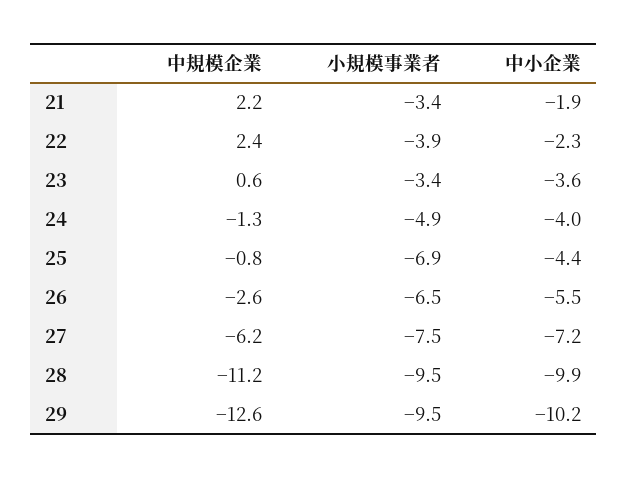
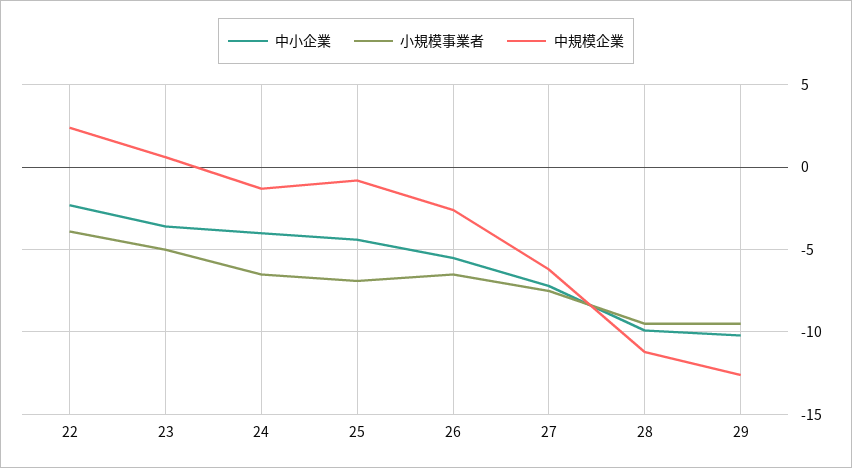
中規模企業, 21: 2.2 -> none
小規模事業者, 21: -3.4 -> none
中小企業, 21: -1.9 -> none
小規模事業者, 23: -3.4 -> -5
小規模事業者, 24: -4.9 -> -6.5

